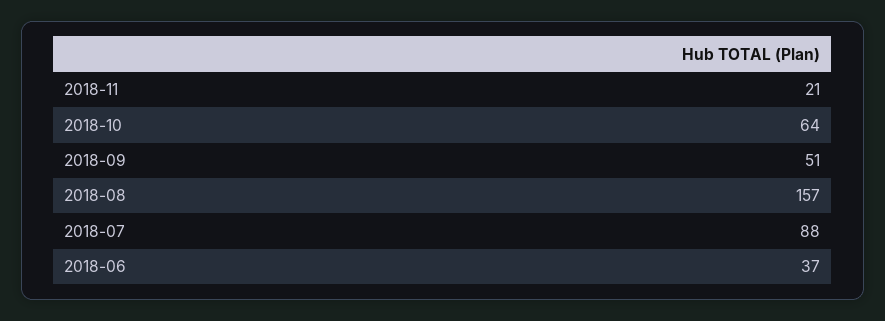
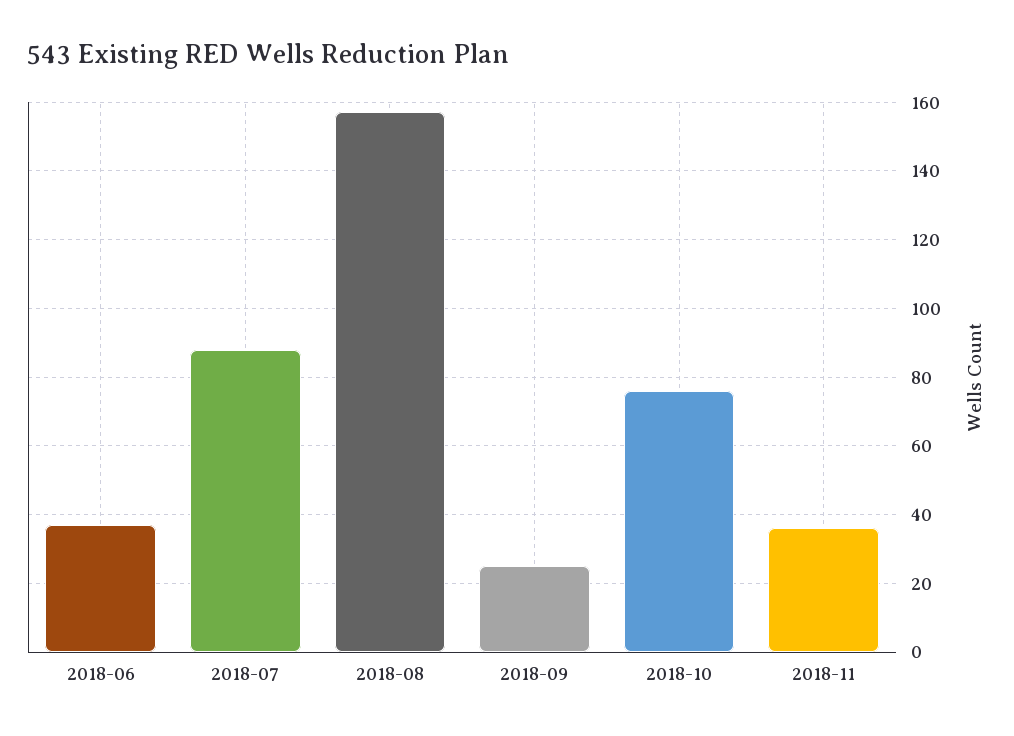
2018-11: 21 -> 35
2018-10: 64 -> 75
2018-09: 51 -> 25

